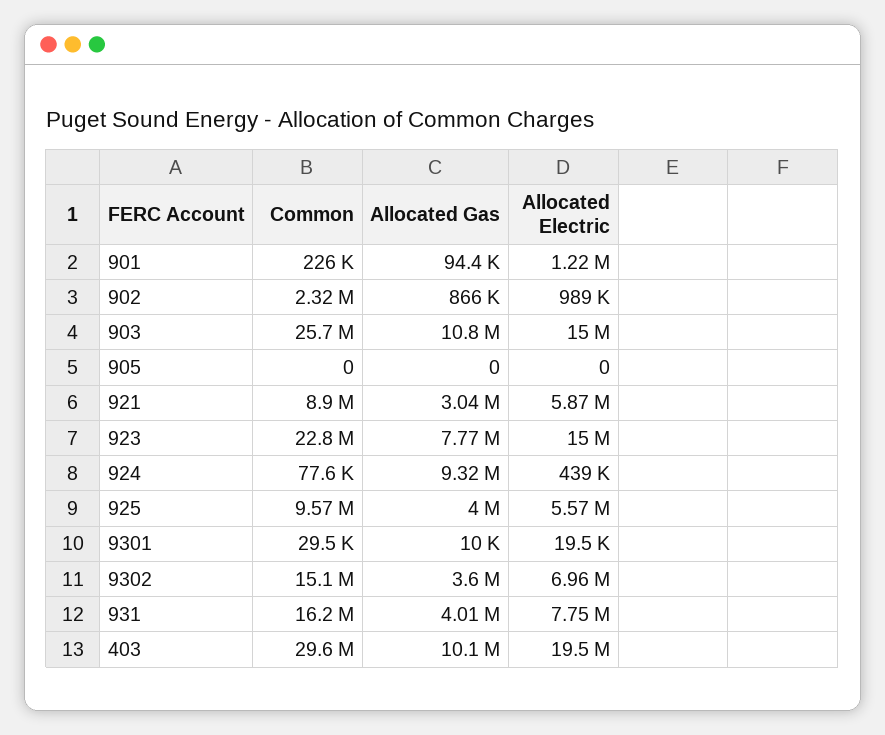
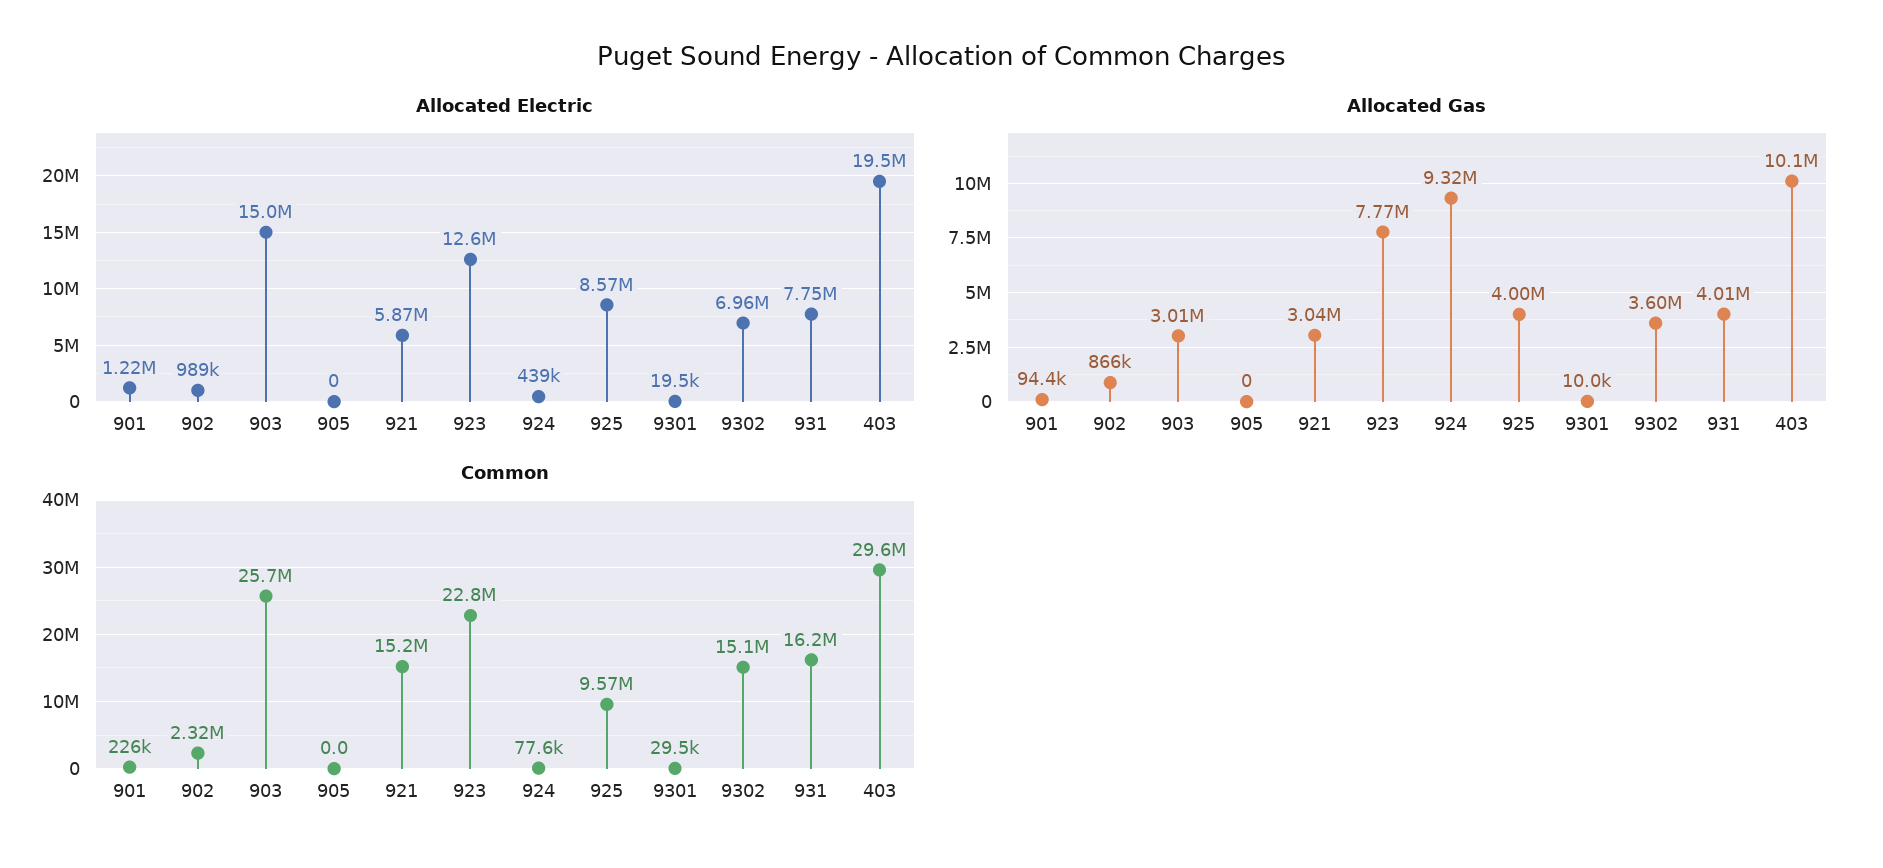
Allocated Gas, 903: 10800000 -> 3010000
Common, 921: 8900000 -> 15200000
Allocated Electric, 923: 15000000 -> 12600000
Allocated Electric, 925: 5570000 -> 8570000

